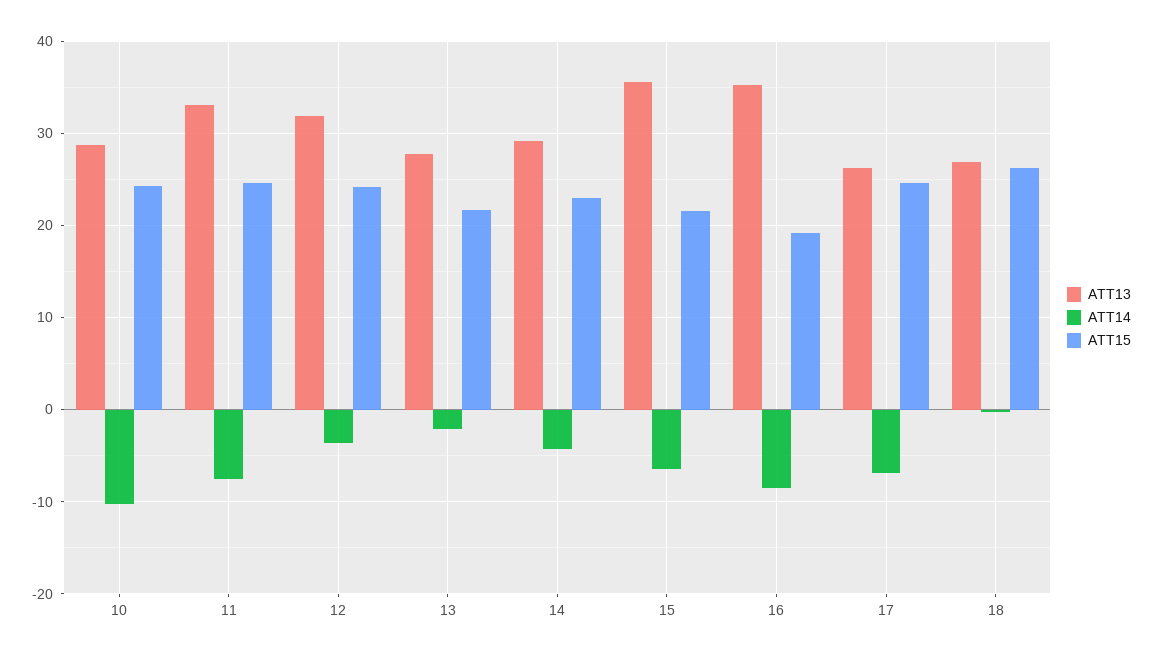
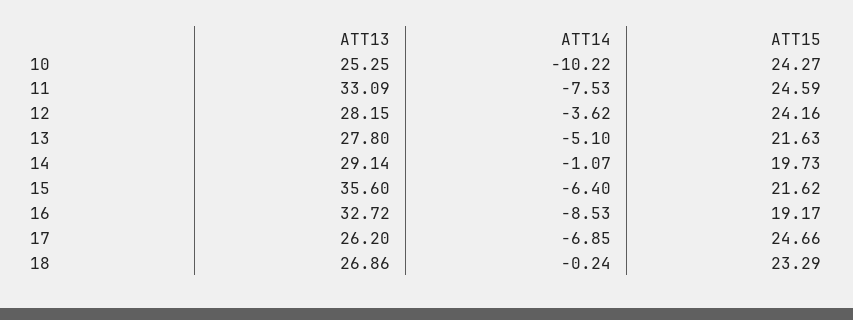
ATT13, 10: 29 -> 25.25
ATT13, 12: 32 -> 28.15
ATT14, 13: -2 -> -5.1
ATT14, 14: -4 -> -1.07
ATT15, 14: 23 -> 19.73
ATT13, 16: 35 -> 32.72
ATT15, 18: 26 -> 23.29

